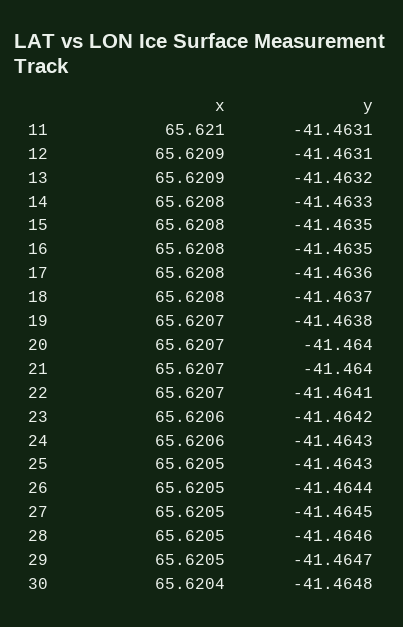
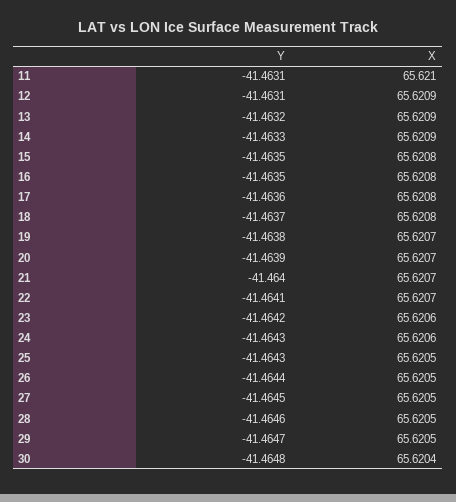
x, 14: 65.6208 -> 65.6209
y, 20: -41.464 -> -41.4639

